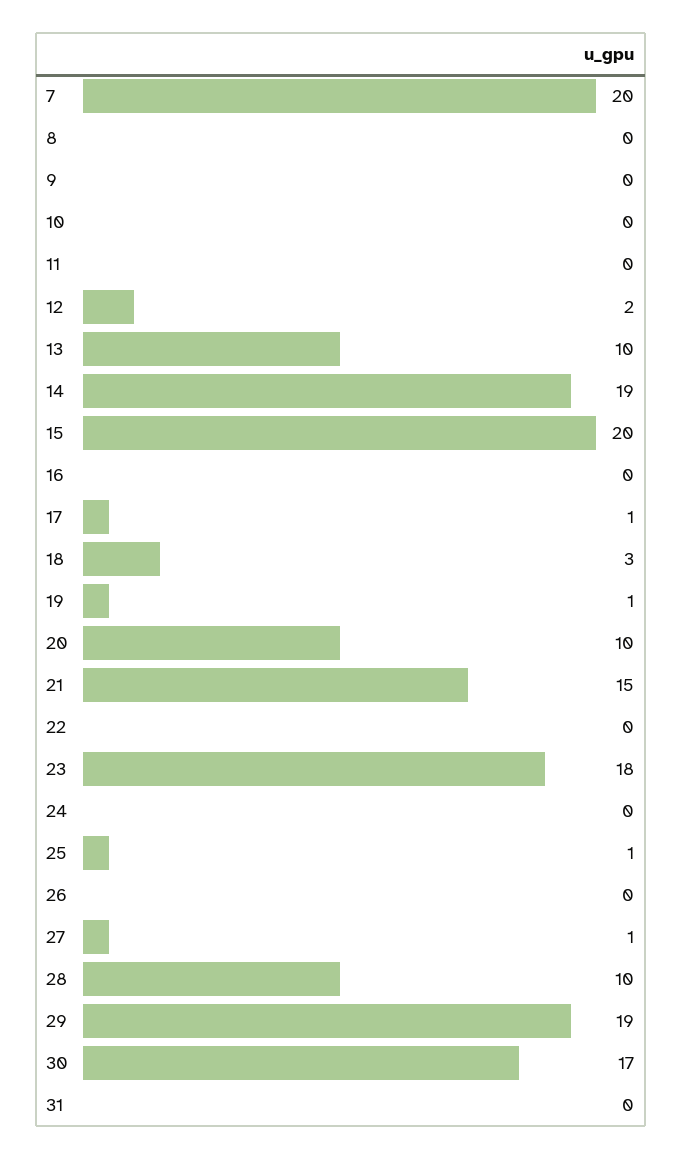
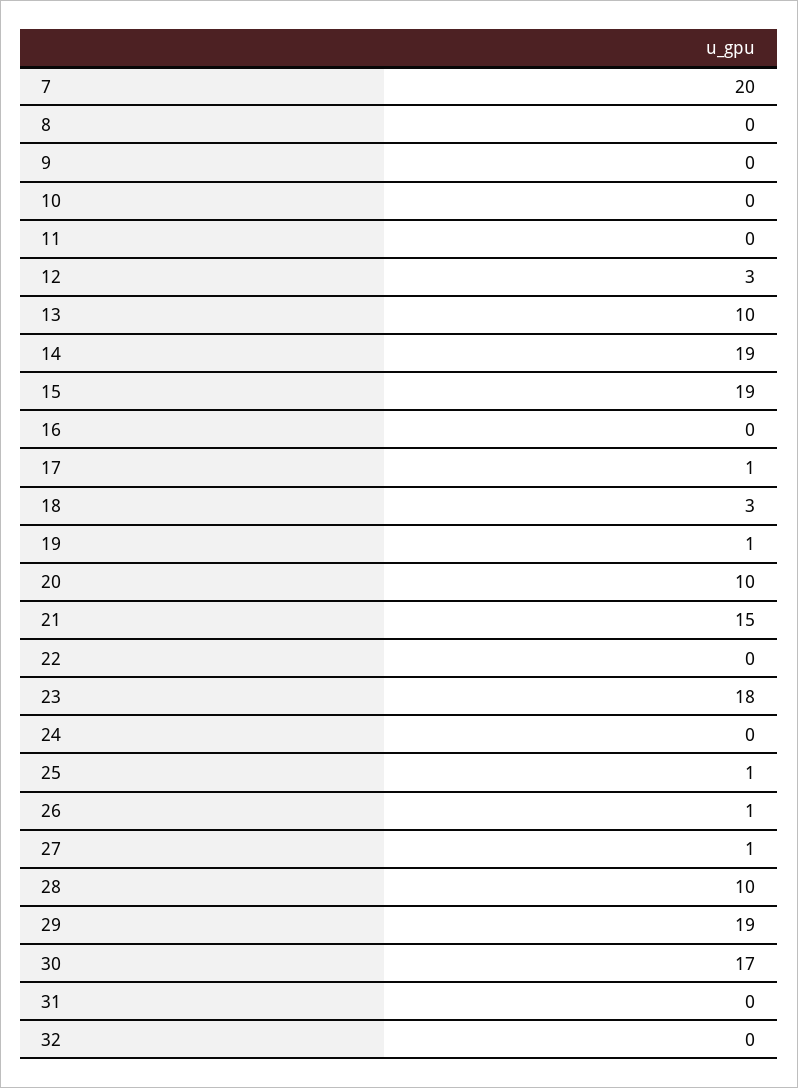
12: 2 -> 3
15: 20 -> 19
26: 0 -> 1
32: none -> 0

